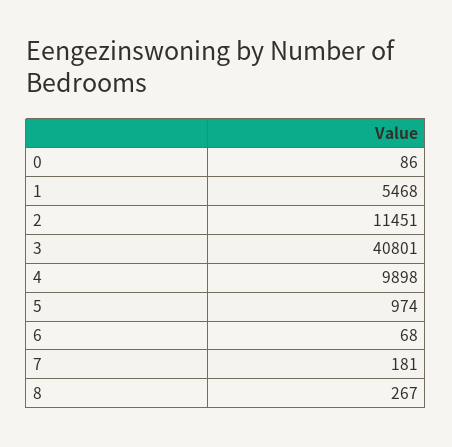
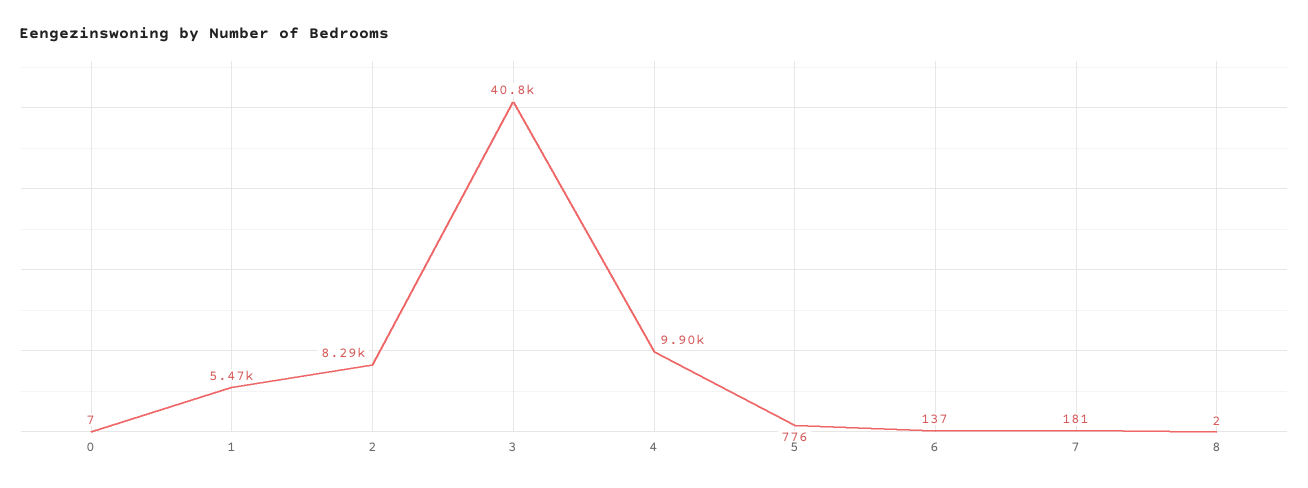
0: 86 -> 7
2: 11451 -> 8290
5: 974 -> 776
6: 68 -> 137
8: 267 -> 2

